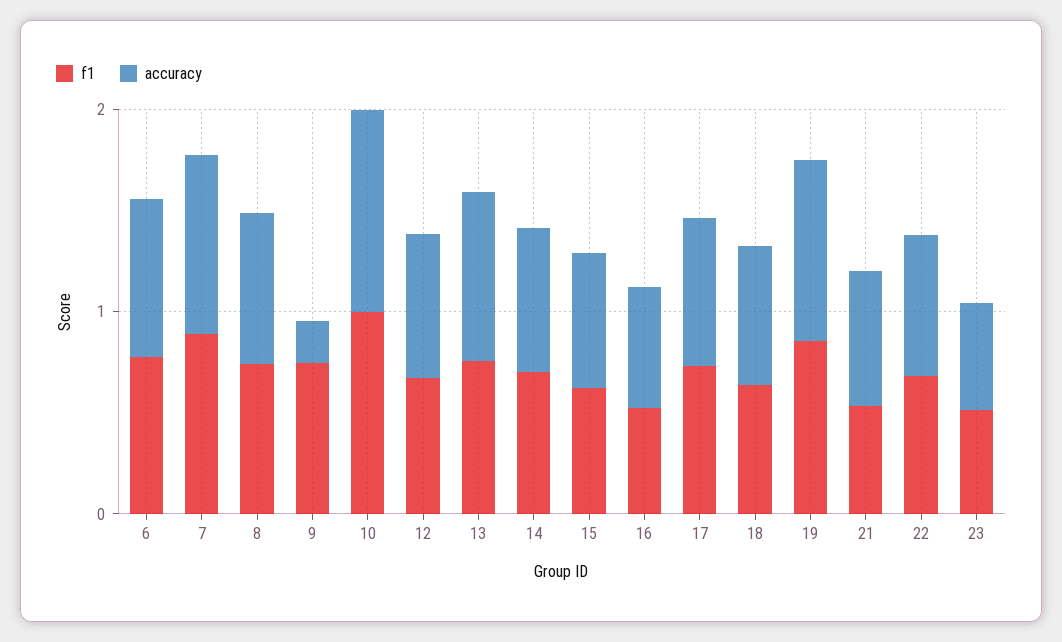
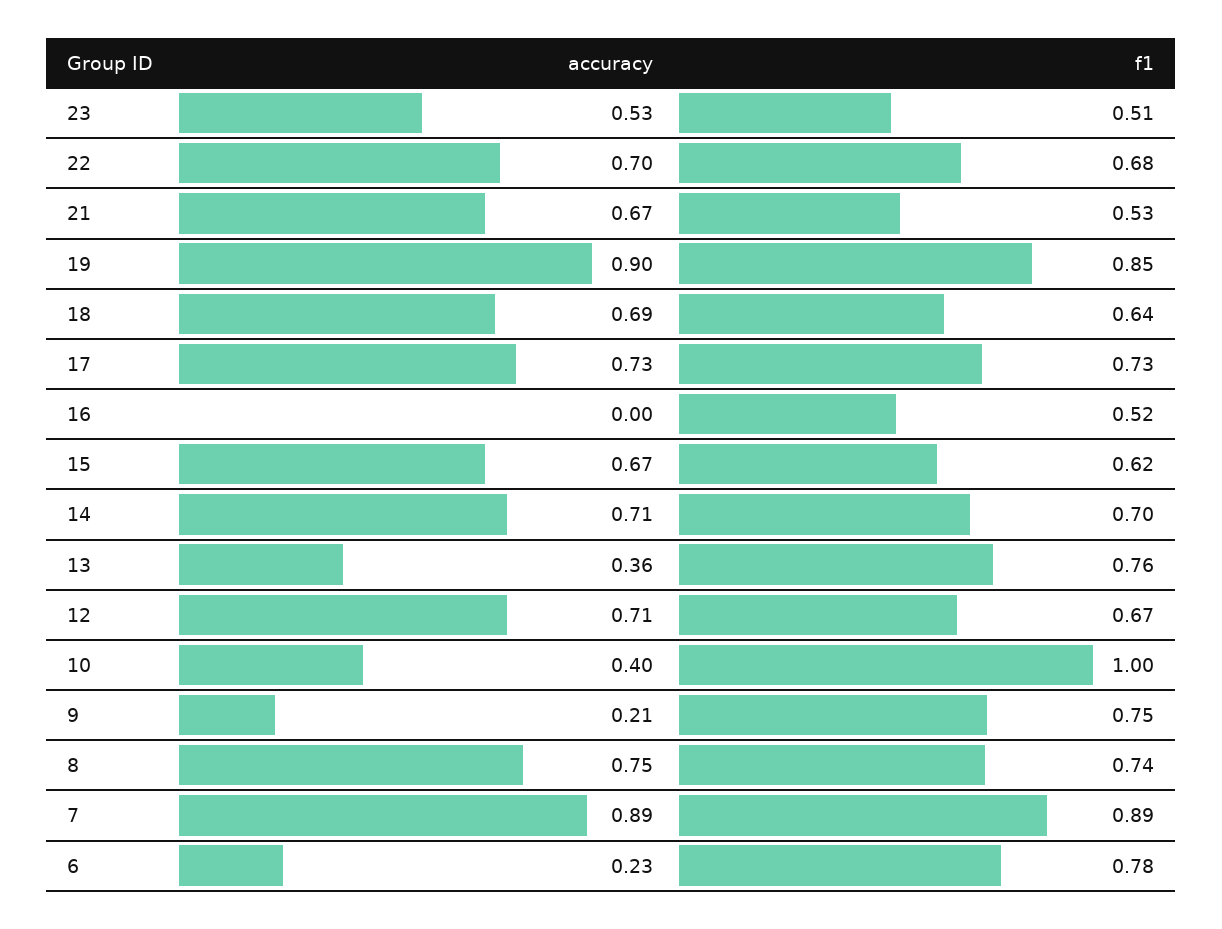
accuracy, 6: 0.8 -> 0.23
accuracy, 10: 1 -> 0.4
accuracy, 13: 0.8 -> 0.36
accuracy, 16: 0.6 -> 0

